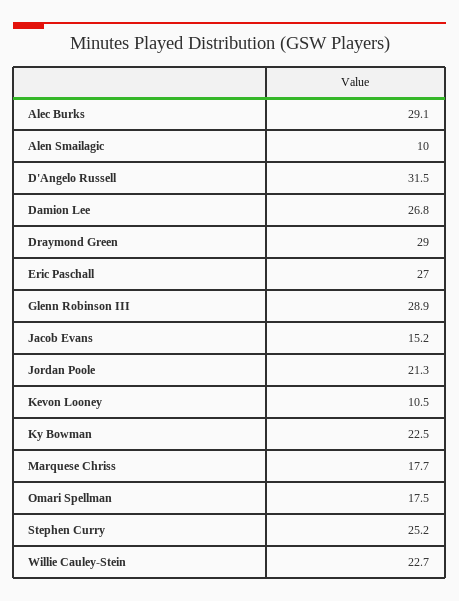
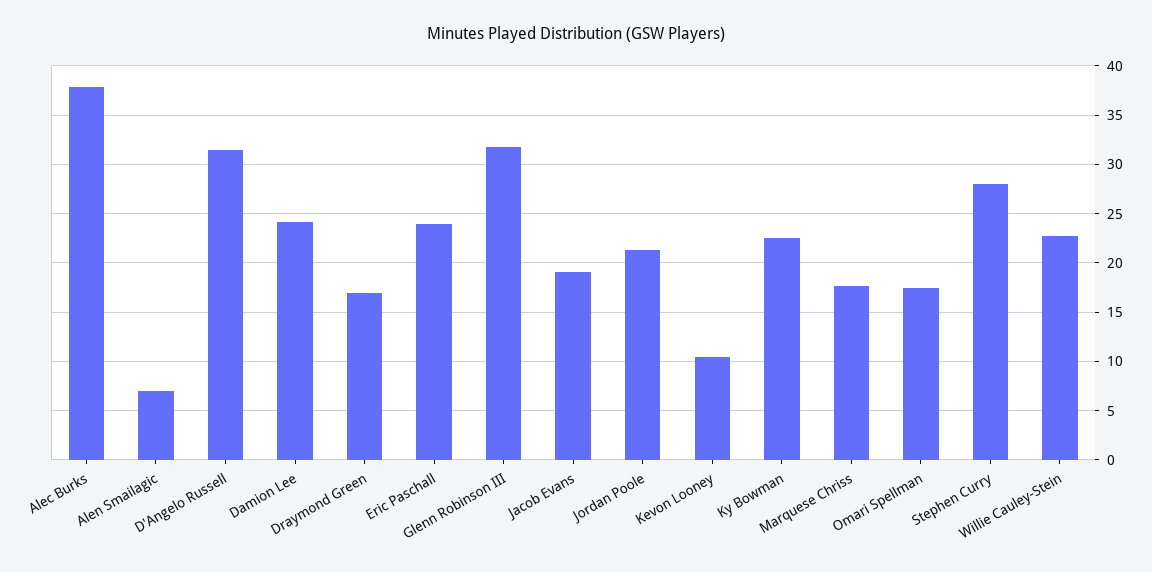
Alec Burks: 29.1 -> 38
Alen Smailagic: 10 -> 7
Damion Lee: 26.8 -> 24
Draymond Green: 29 -> 17
Eric Paschall: 27 -> 24
Glenn Robinson III: 28.9 -> 32
Jacob Evans: 15.2 -> 19
Stephen Curry: 25.2 -> 28

